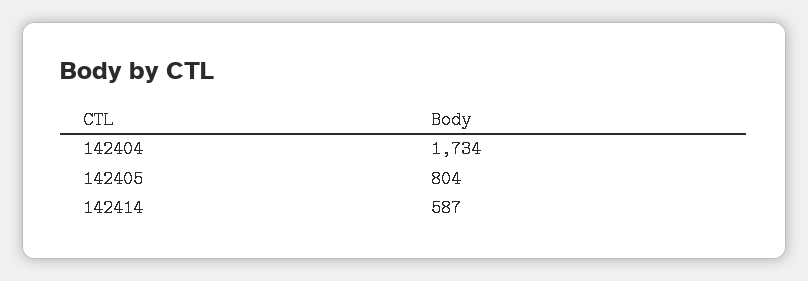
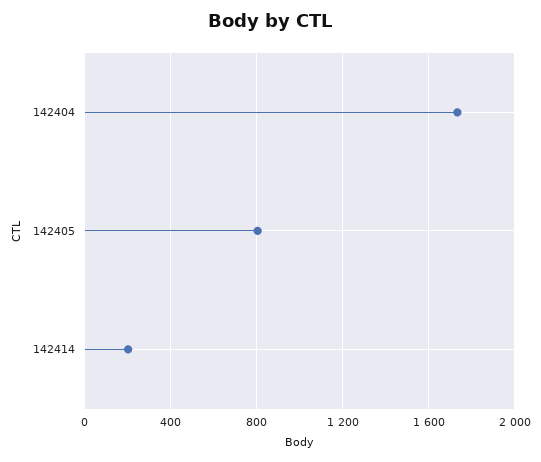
142414: 587 -> 200

